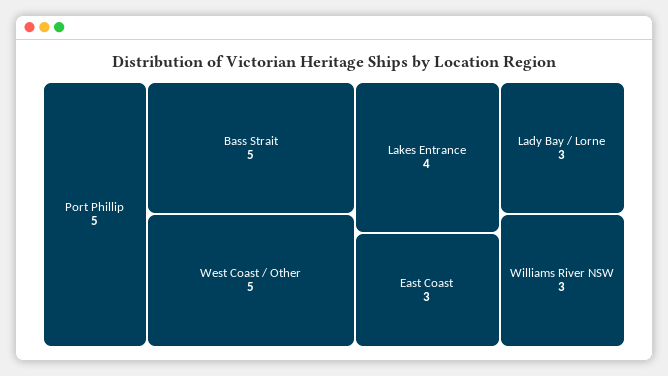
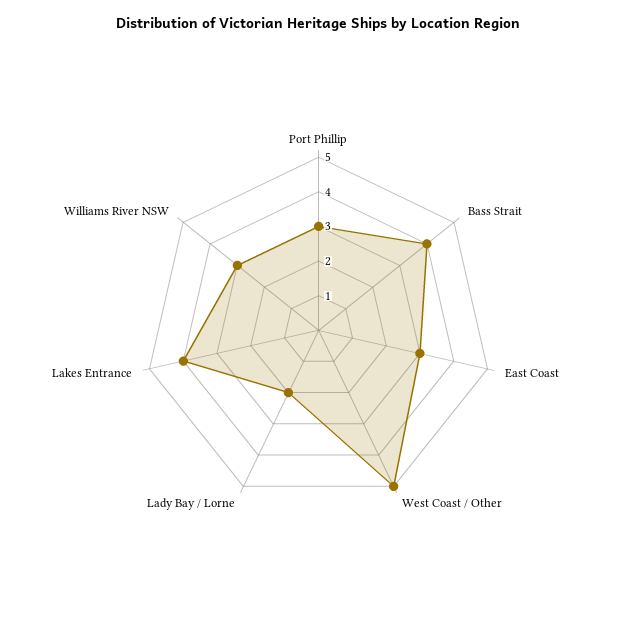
Port Phillip: 5 -> 3
Bass Strait: 5 -> 4
Lady Bay / Lorne: 3 -> 2

